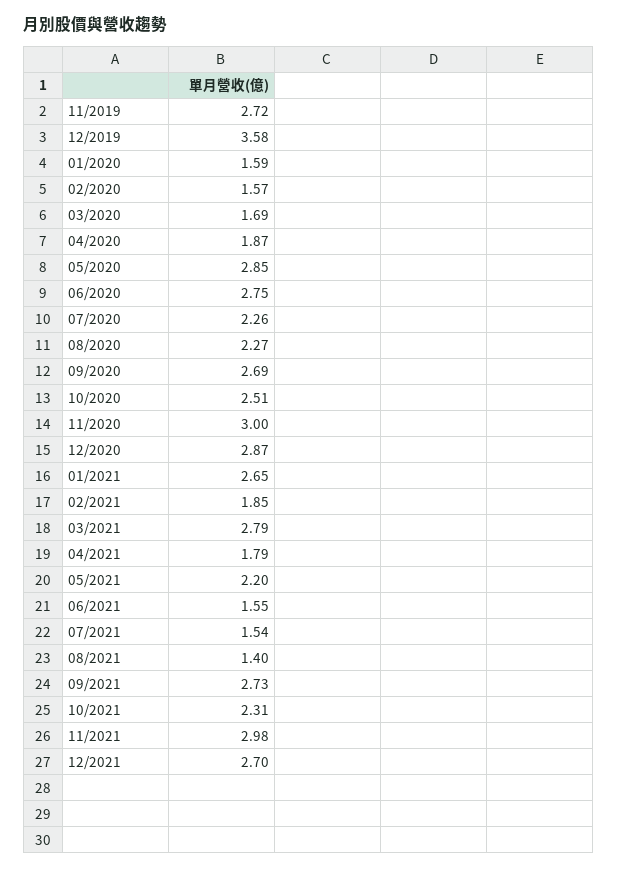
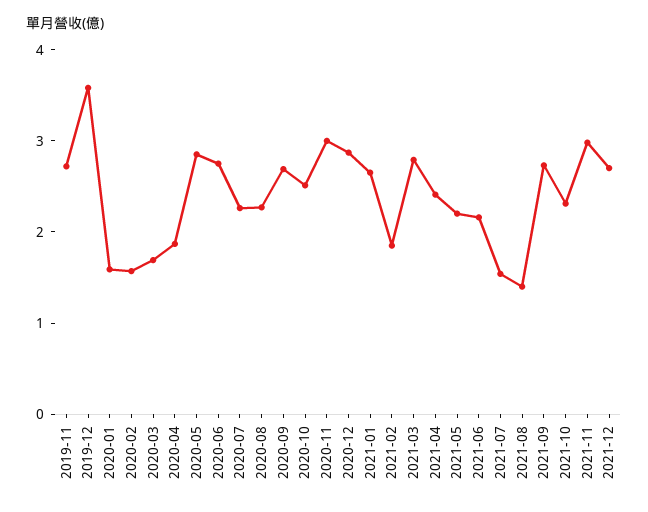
04/2021: 1.79 -> 2.4
06/2021: 1.55 -> 2.2

